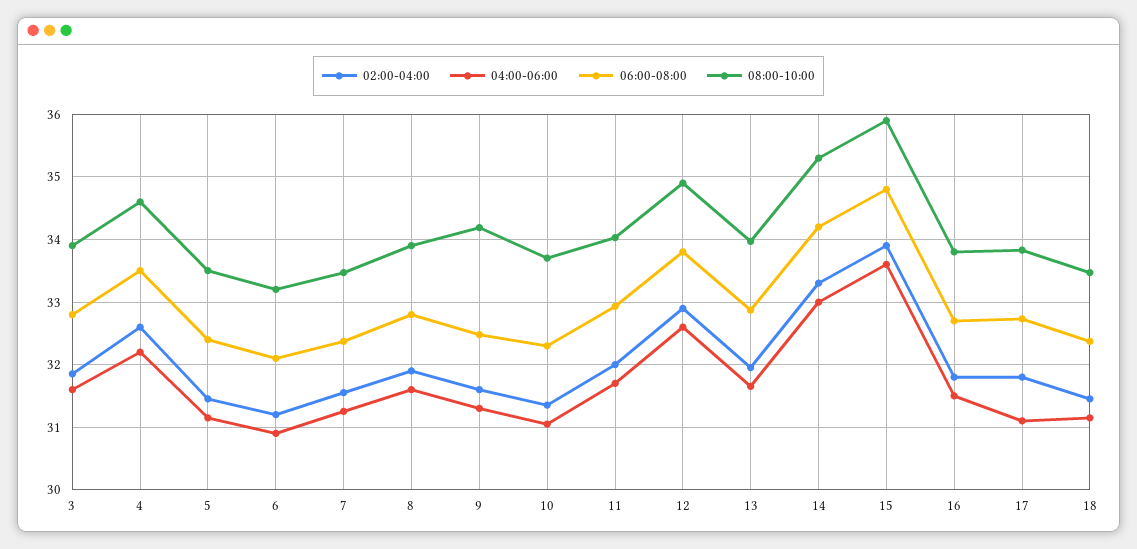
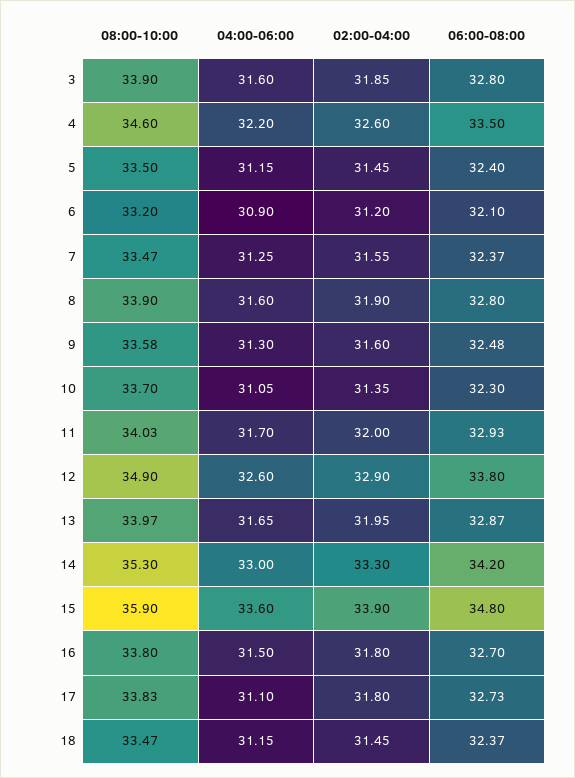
08:00-10:00, 9: 34.2 -> 33.58

